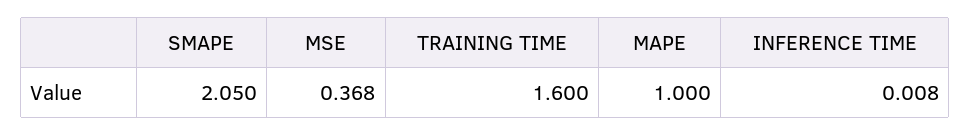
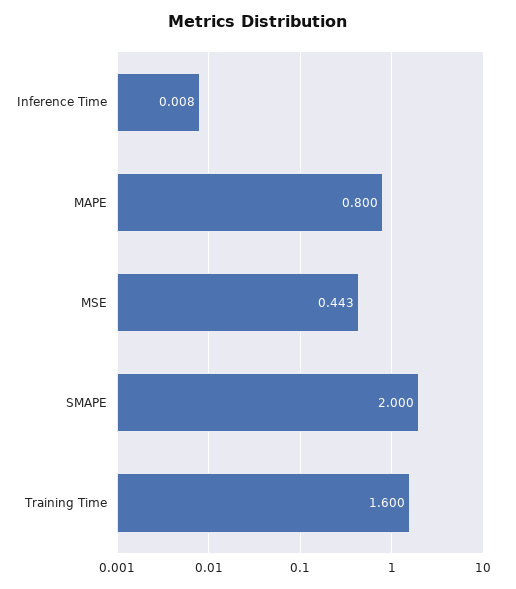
SMAPE: 2.05 -> 2
MSE: 0.368 -> 0.443
MAPE: 1 -> 0.8

